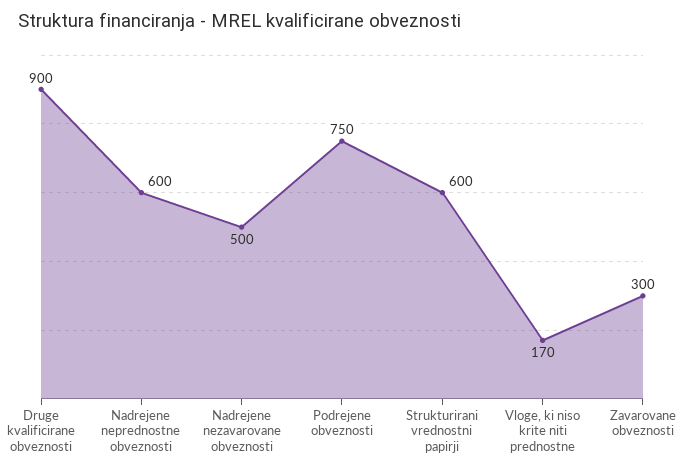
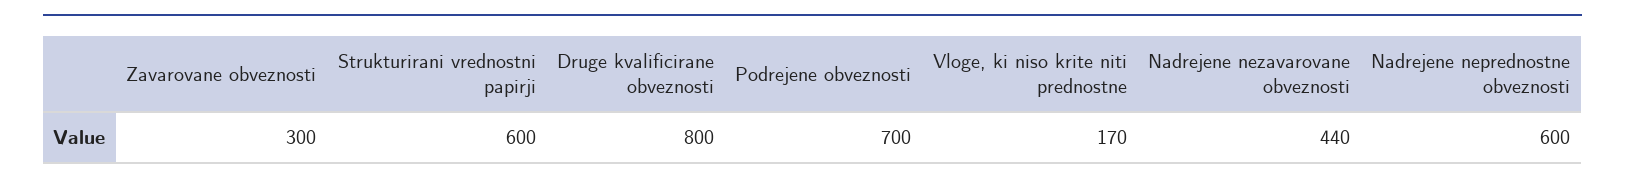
Druge kvalificirane obveznosti: 900 -> 800
Nadrejene nezavarovane obveznosti: 500 -> 440
Podrejene obveznosti: 750 -> 700

